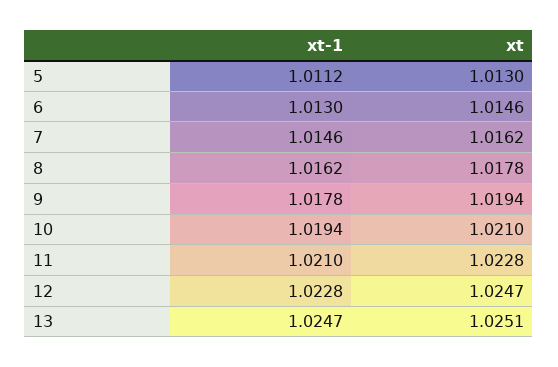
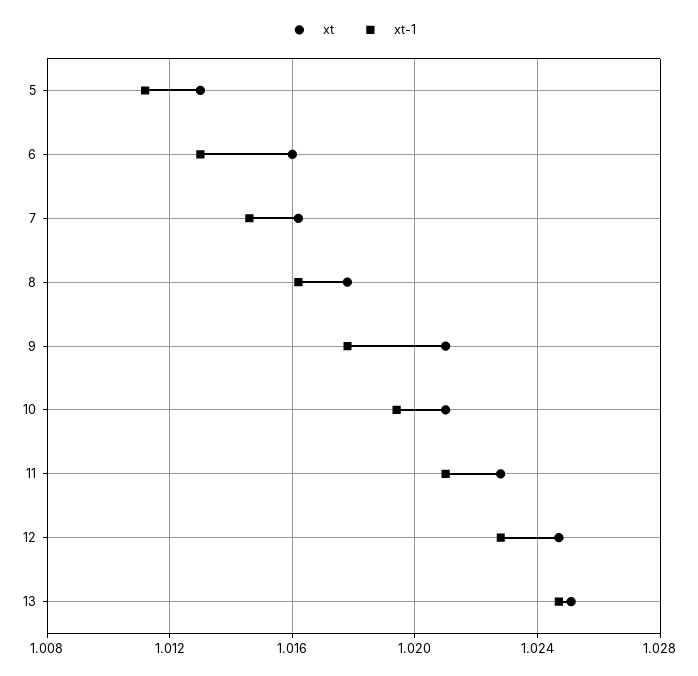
xt, 6: 1.0146 -> 1.016
xt, 9: 1.0194 -> 1.021

